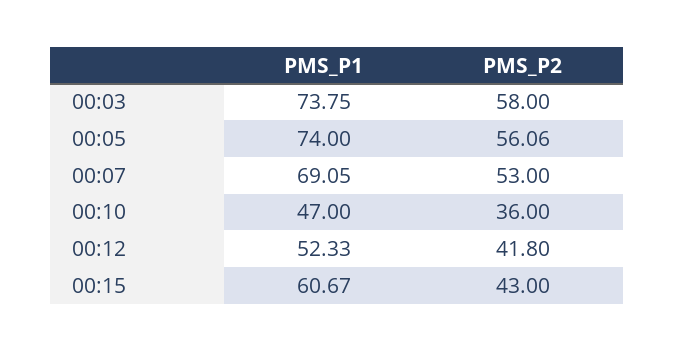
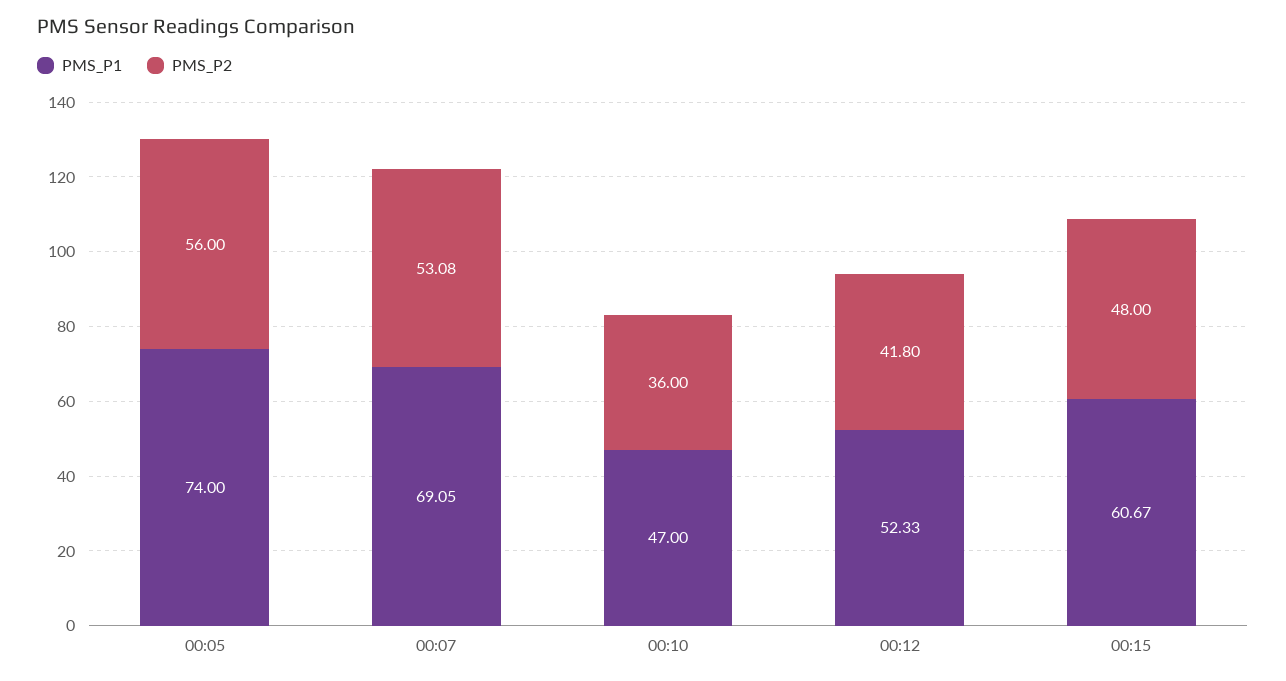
PMS_P1, 00:03: 73.75 -> none
PMS_P2, 00:03: 58 -> none
PMS_P2, 00:05: 56.06 -> 56
PMS_P2, 00:07: 53 -> 53.08
PMS_P2, 00:15: 43 -> 48

